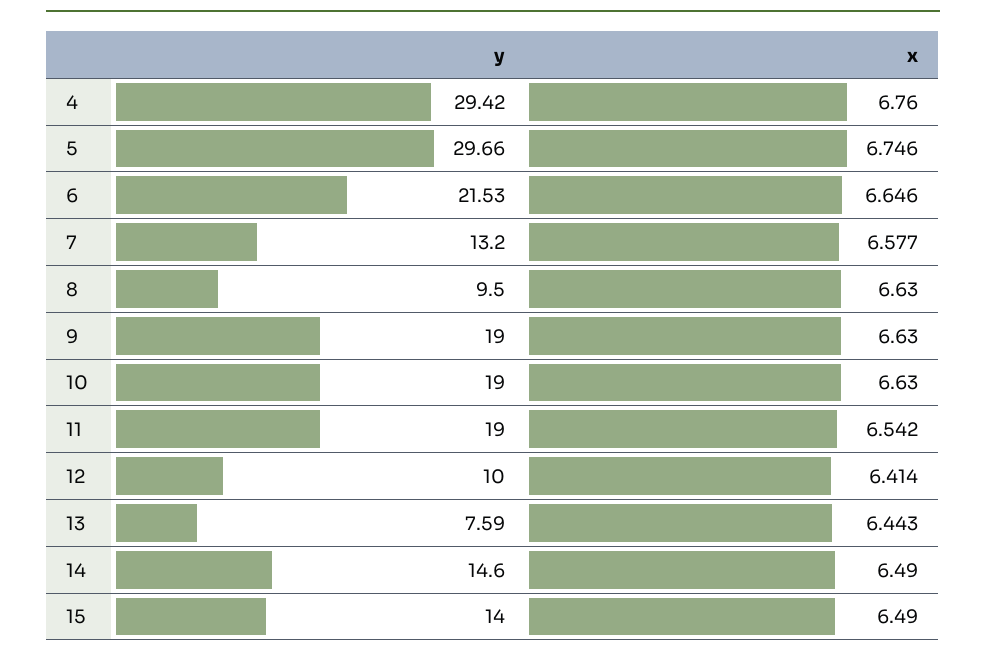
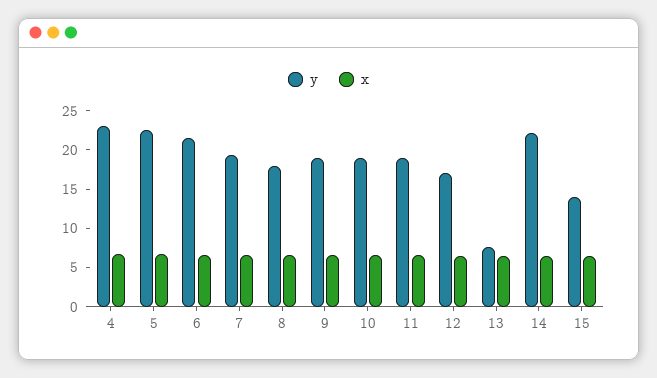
y, 4: 29.42 -> 22.5
y, 5: 29.66 -> 22.5
y, 7: 13.2 -> 20
y, 8: 9.5 -> 17.5
y, 12: 10 -> 17.5
y, 14: 14.6 -> 22.5

